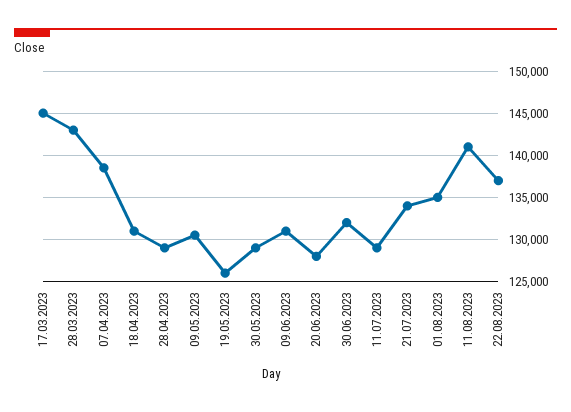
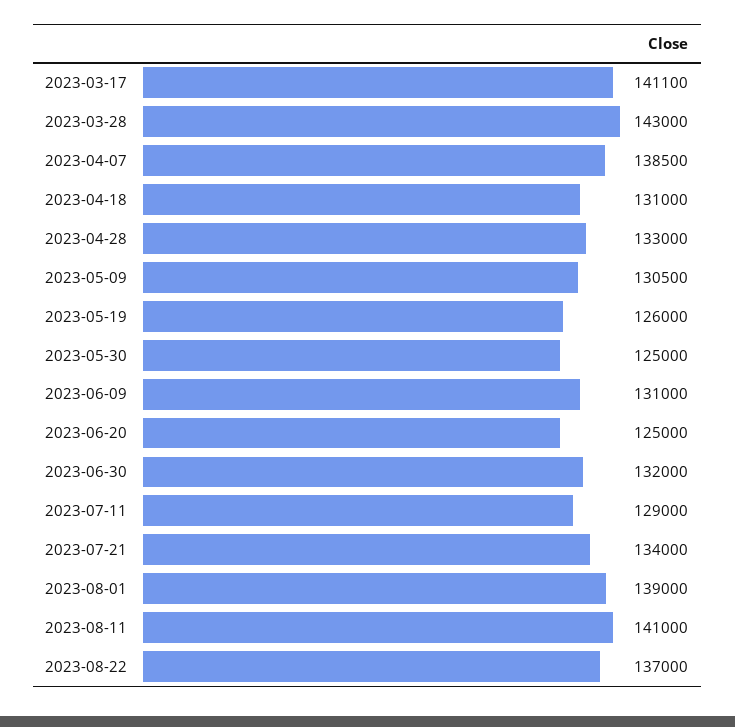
17.03.2023: 145000 -> 141100
28.04.2023: 129000 -> 133000
30.05.2023: 129000 -> 125000
20.06.2023: 128000 -> 125000
01.08.2023: 135000 -> 139000

